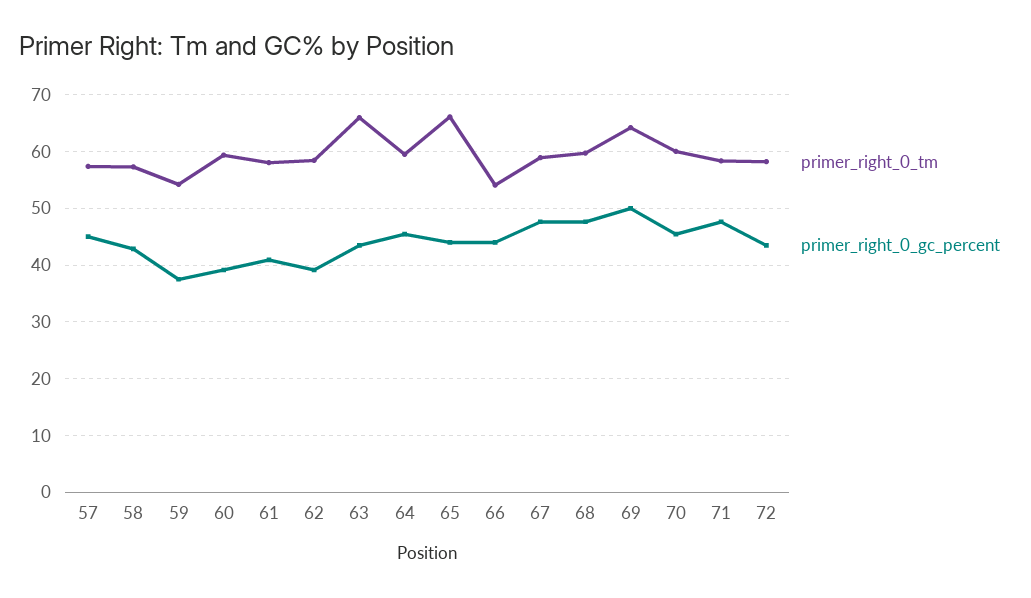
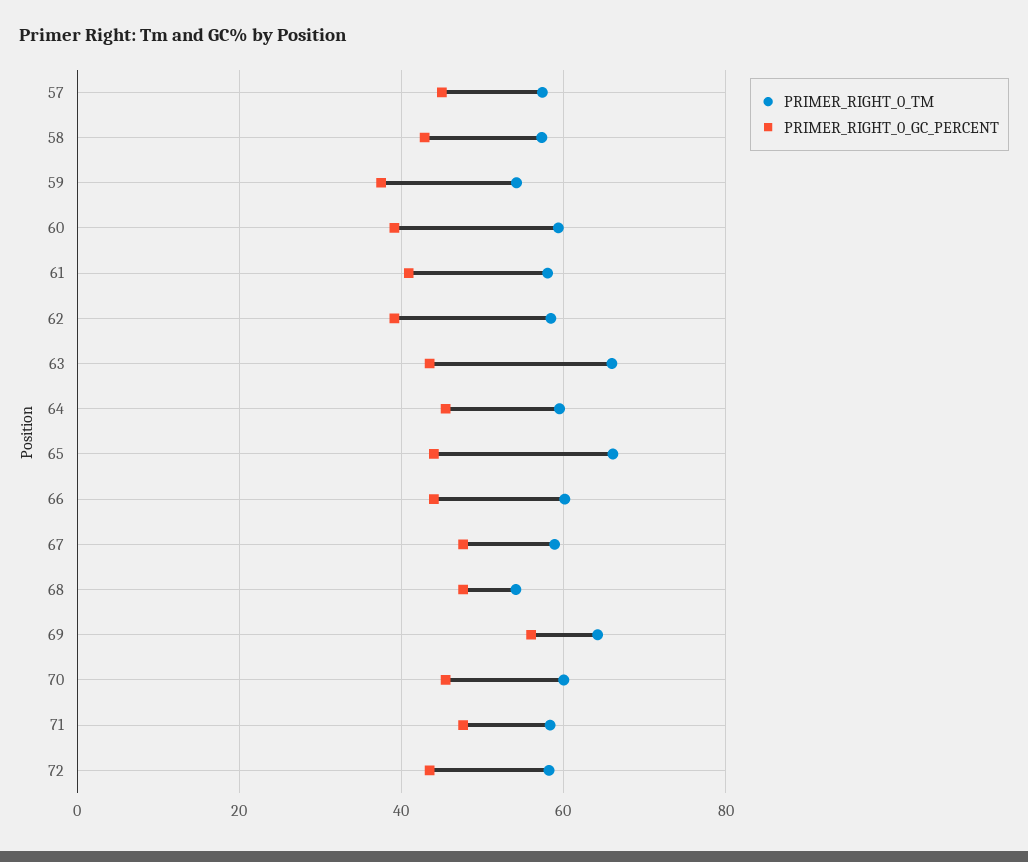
primer_right_0_tm, 66: 54 -> 60
primer_right_0_tm, 68: 60 -> 54
primer_right_0_gc_percent, 69: 50 -> 56

